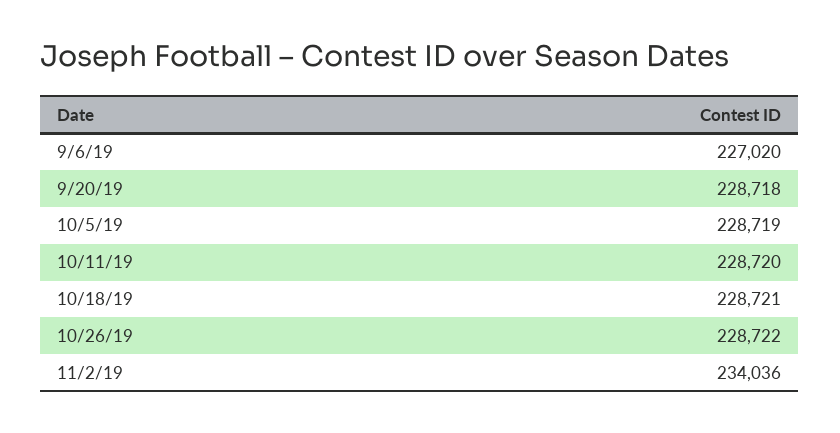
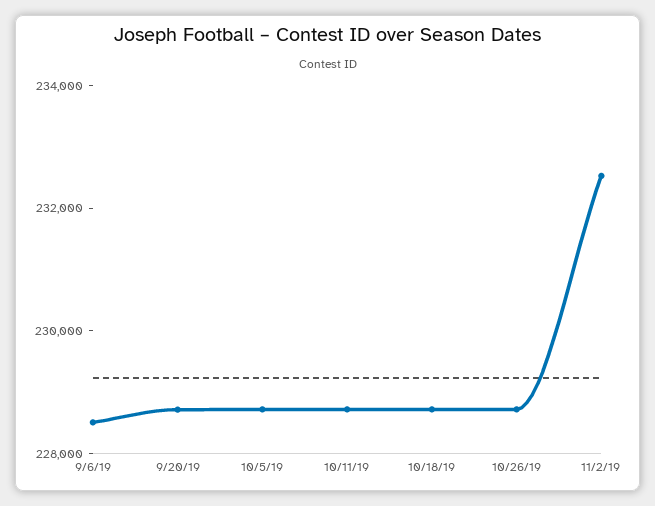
9/6/19: 227020 -> 228500
11/2/19: 234036 -> 232500

